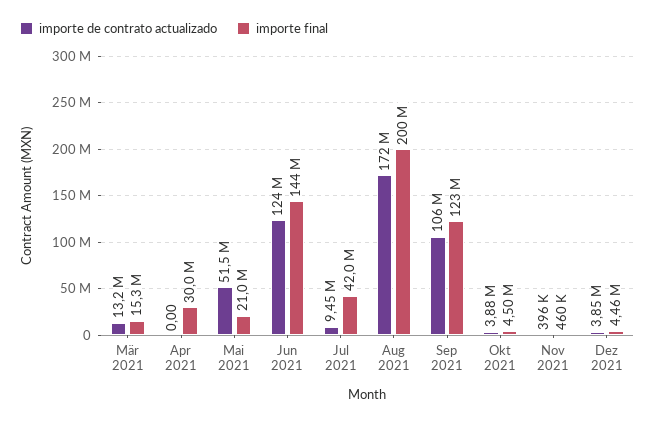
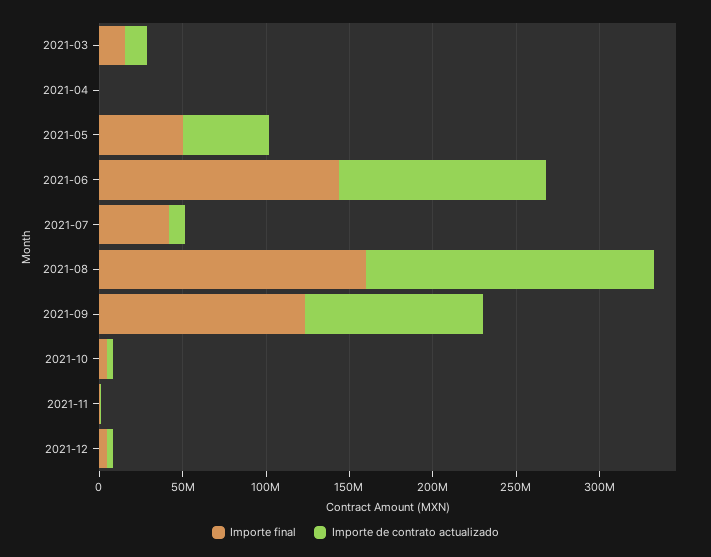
importe final, Apr 2021: 30000000 -> 0
importe final, Mai 2021: 21000000 -> 50000000
importe final, Aug 2021: 200000000 -> 160000000

